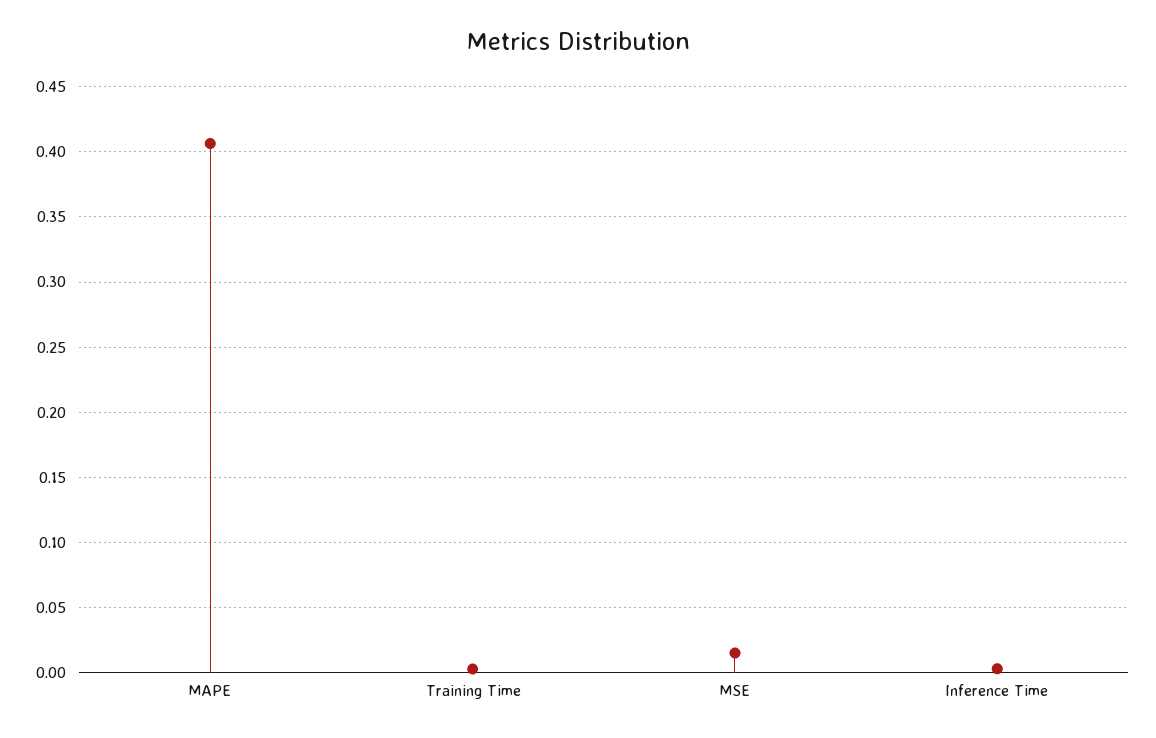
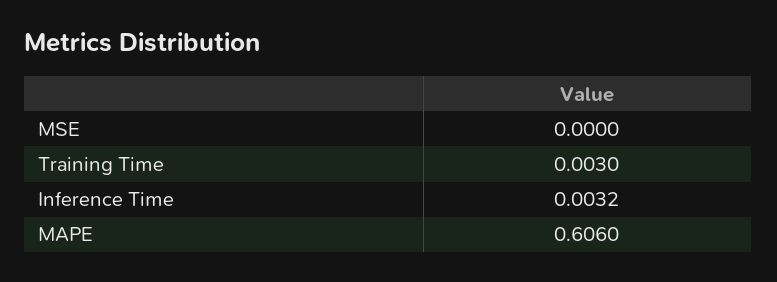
MAPE: 0.405 -> 0.606
MSE: 0.015 -> 0

